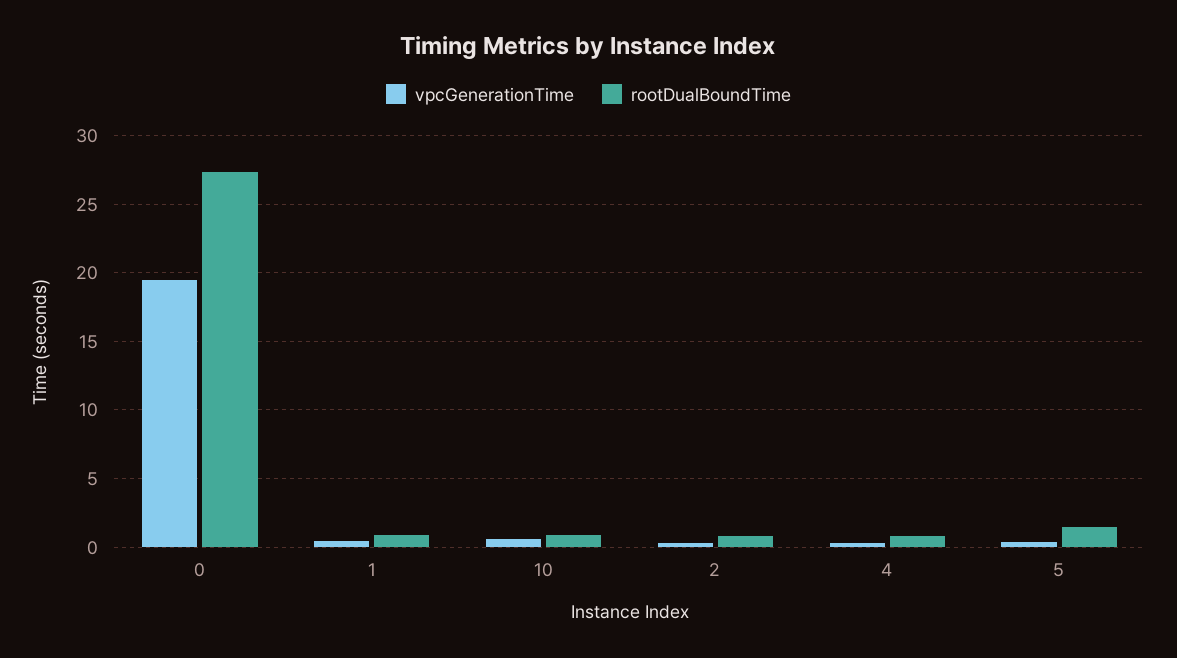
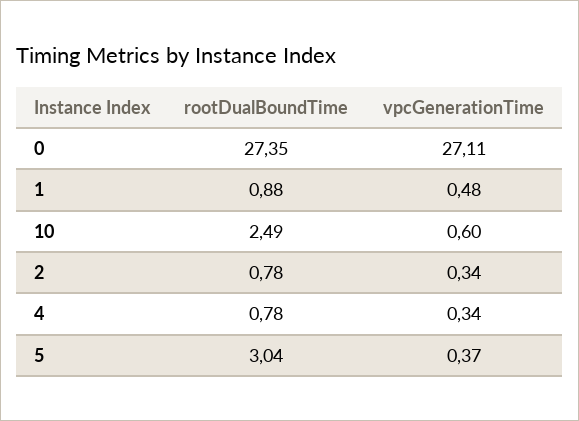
vpcGenerationTime, 0: 19.5 -> 27.11
rootDualBoundTime, 10: 1 -> 2.49
rootDualBoundTime, 5: 1.5 -> 3.04

